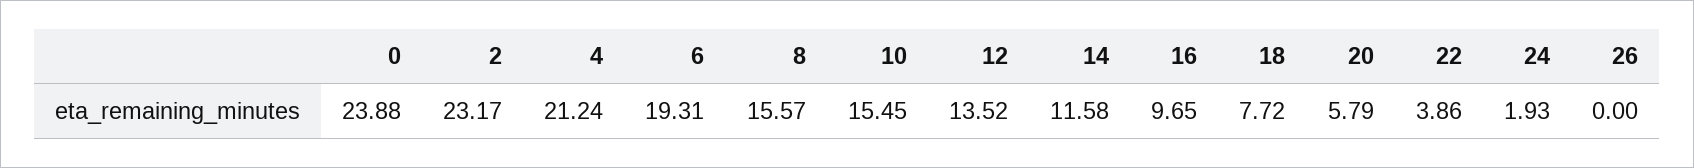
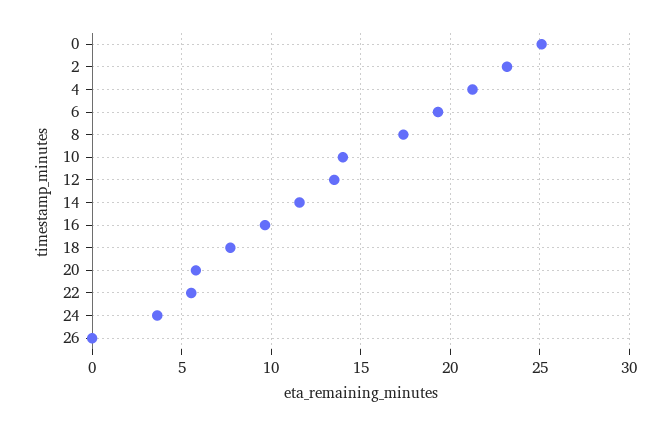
0: 23.88 -> 25
8: 15.57 -> 17.5
10: 15.45 -> 14
22: 3.86 -> 5.5
24: 1.93 -> 3.5

